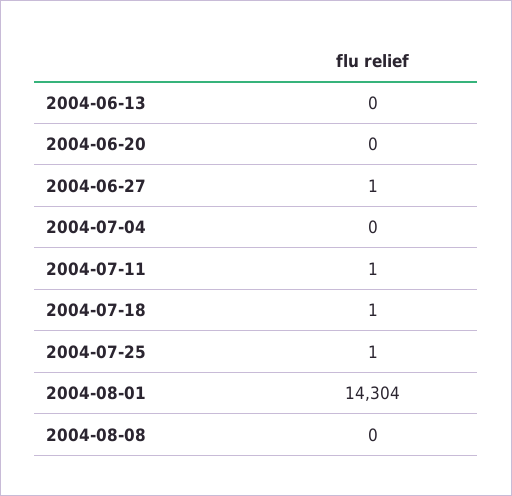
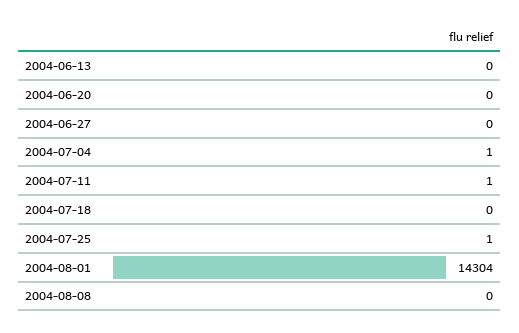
2004-06-27: 1 -> 0
2004-07-04: 0 -> 1
2004-07-18: 1 -> 0

